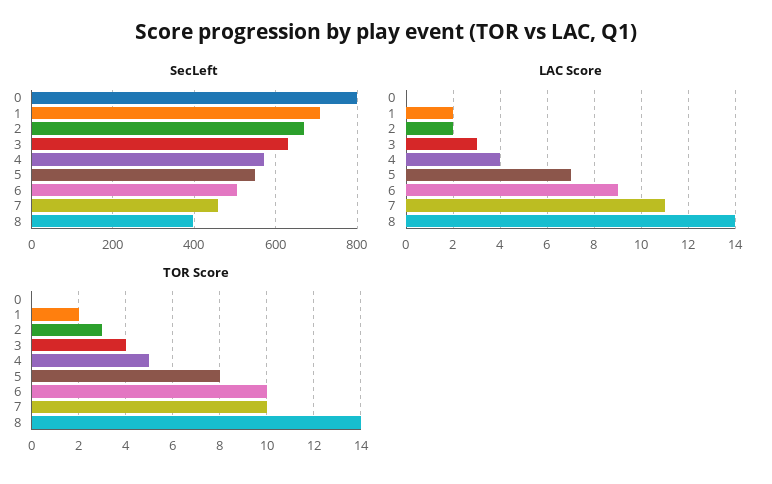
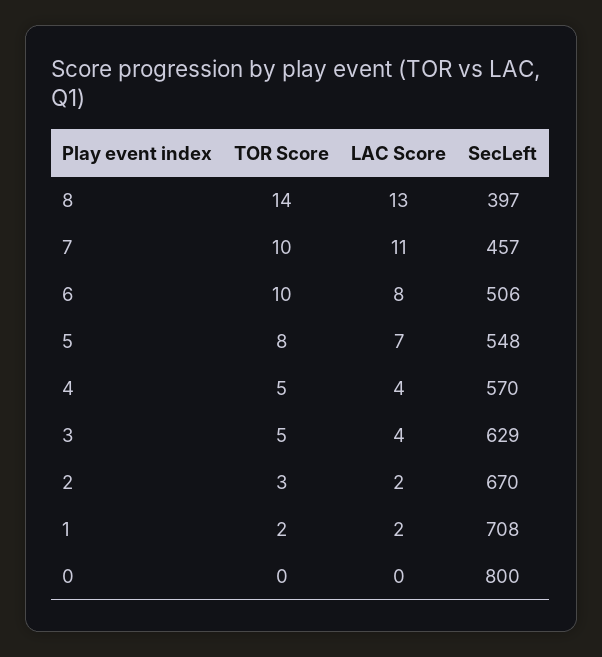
LAC Score, 3: 3 -> 4
LAC Score, 6: 9 -> 8
LAC Score, 8: 14 -> 13
TOR Score, 3: 4 -> 5

